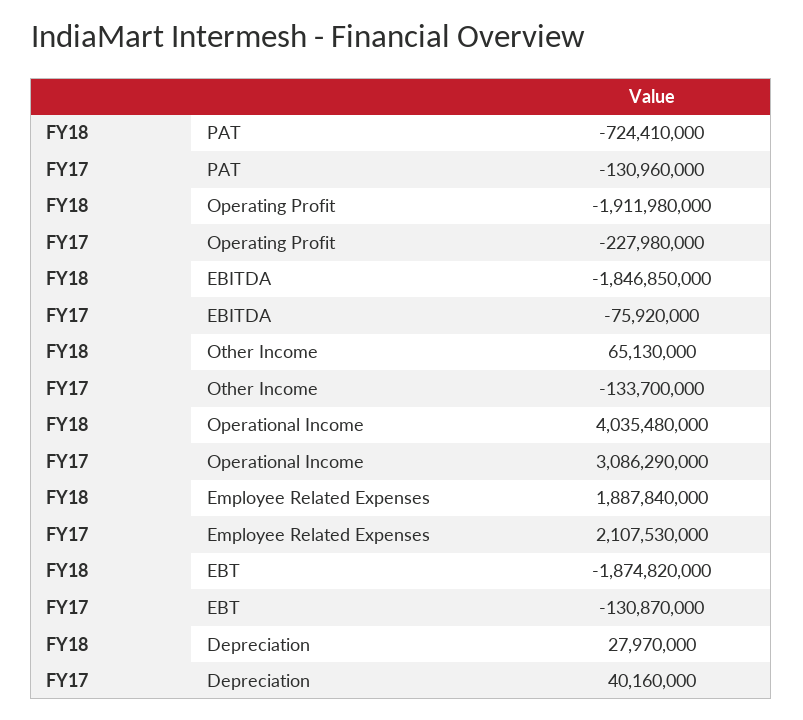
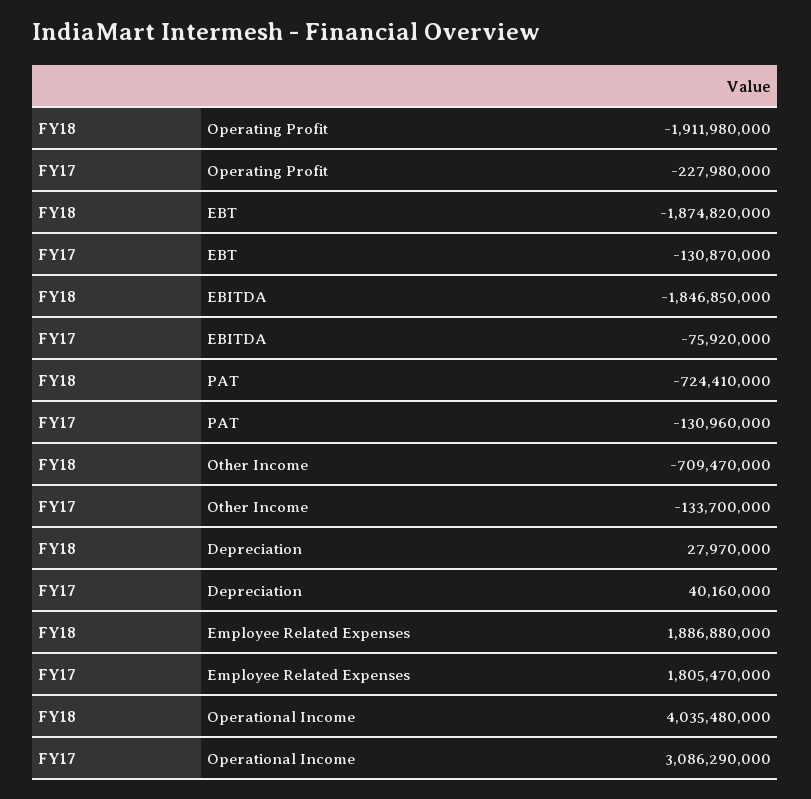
FY18, Other Income: 65130000 -> -709470000
FY18, Employee Related Expenses: 1887840000 -> 1886880000
FY17, Employee Related Expenses: 2107530000 -> 1805470000

